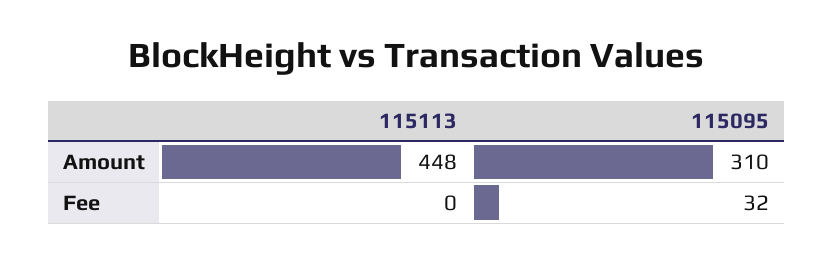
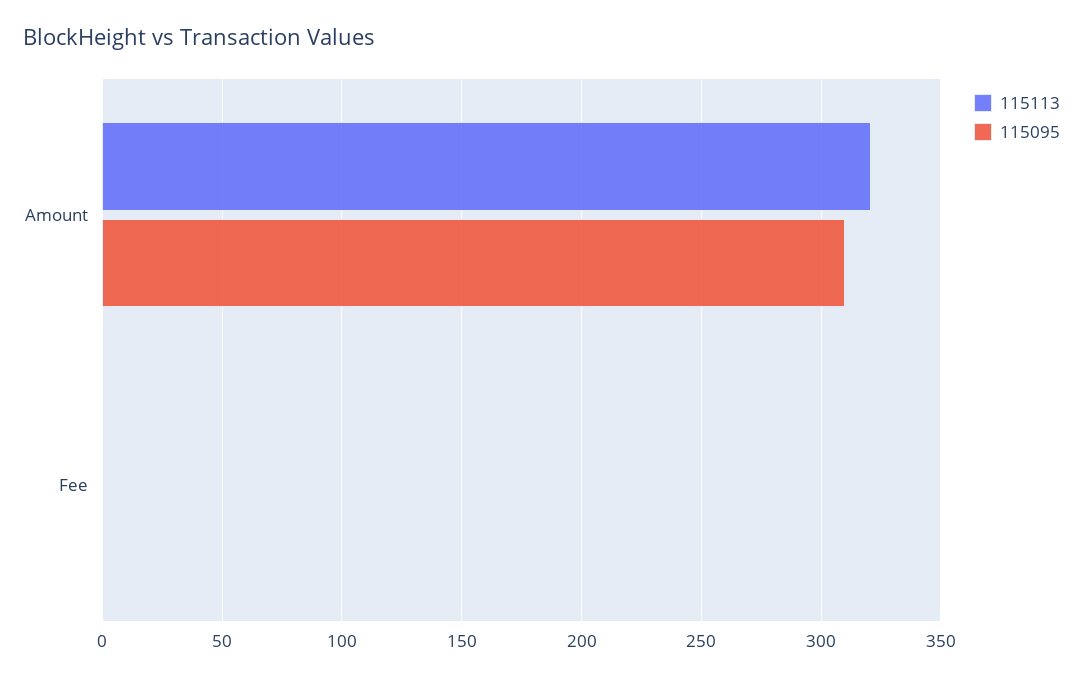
115113, Amount: 448 -> 320
115095, Fee: 32 -> 0

